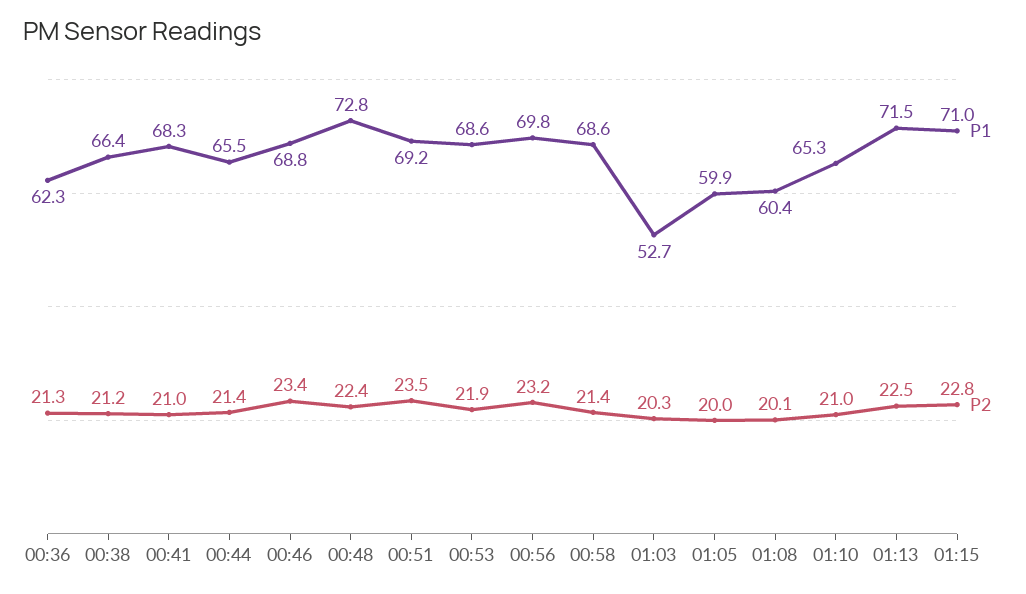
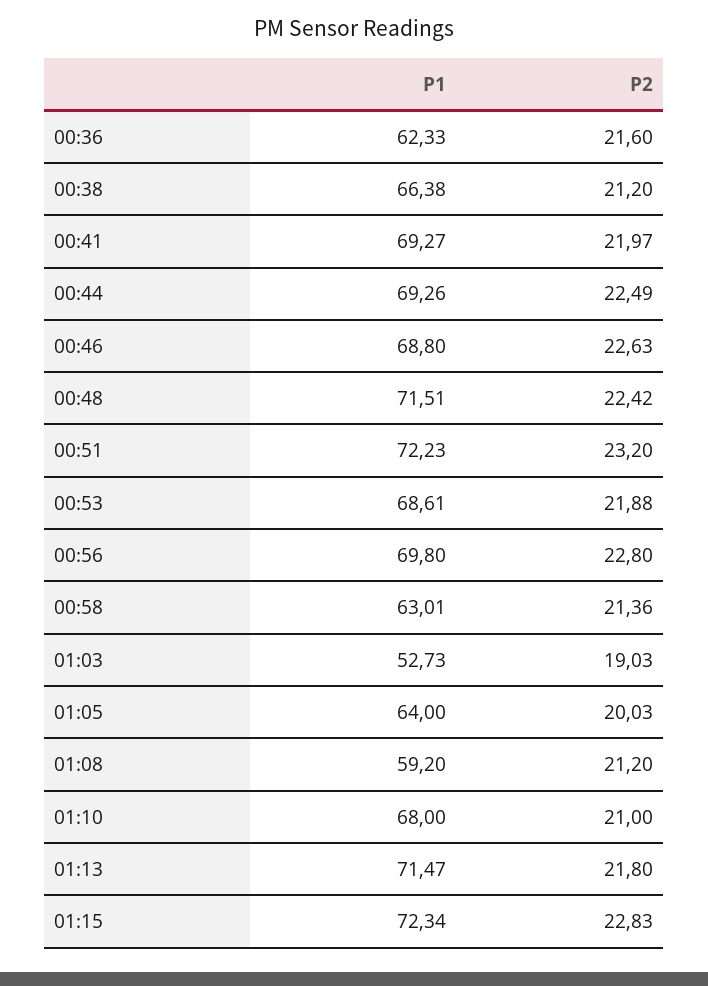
P2, 00:36: 21.3 -> 21.6
P1, 00:41: 68.3 -> 69.27
P2, 00:41: 21 -> 21.97
P1, 00:44: 65.5 -> 69.26
P2, 00:44: 21.4 -> 22.49
P2, 00:46: 23.4 -> 22.63
P1, 00:48: 72.8 -> 71.51
P1, 00:51: 69.2 -> 72.23
P2, 00:51: 23.5 -> 23.2
P2, 00:56: 23.2 -> 22.8
P1, 00:58: 68.6 -> 63.01
P2, 01:03: 20.3 -> 19.03
P1, 01:05: 59.9 -> 64
P1, 01:08: 60.4 -> 59.2
P2, 01:08: 20.1 -> 21.2
P1, 01:10: 65.3 -> 68
P2, 01:13: 22.5 -> 21.8
P1, 01:15: 71 -> 72.34

